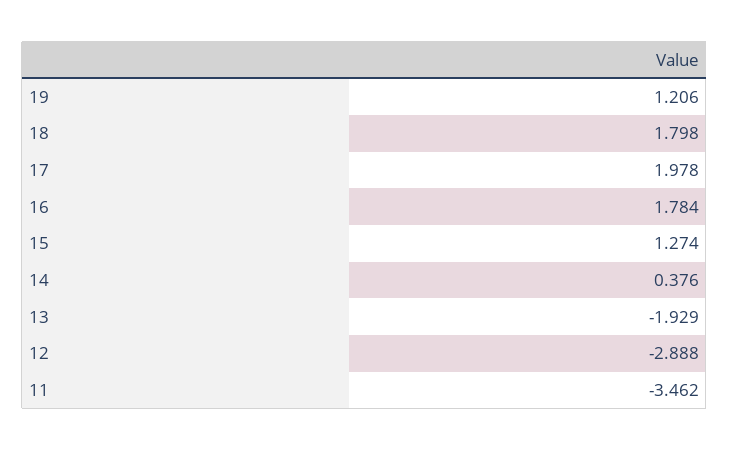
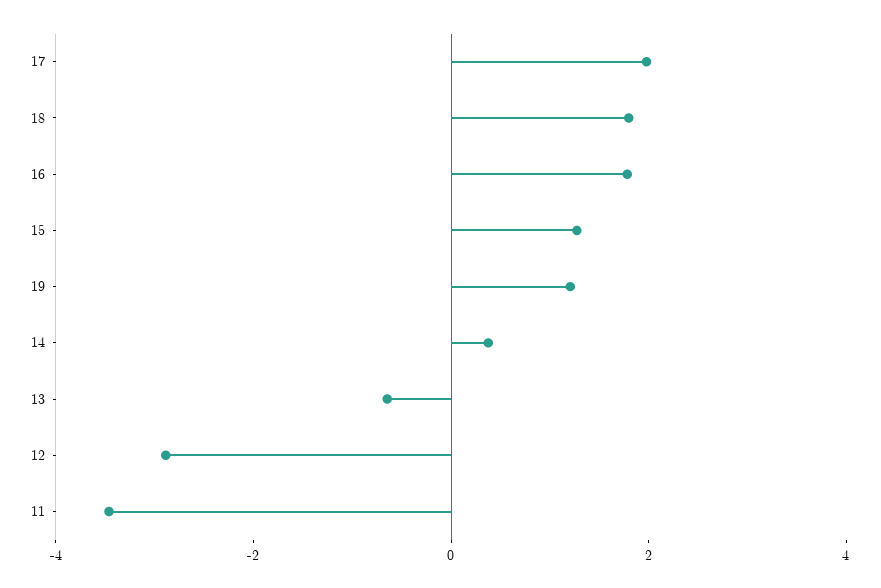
13: -1.929 -> -0.5

